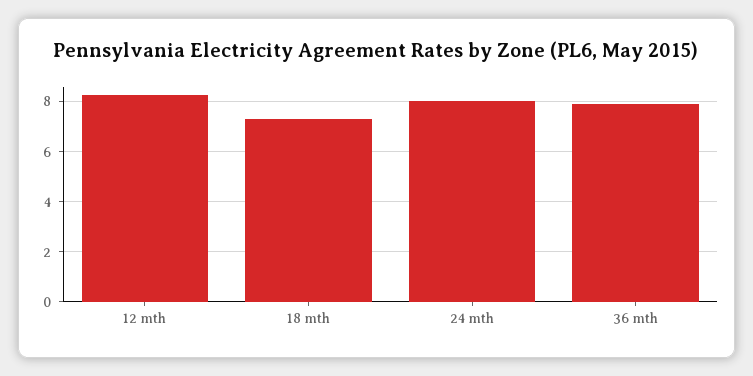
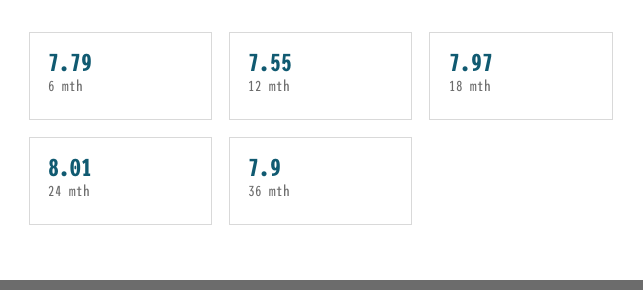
12 mth: 8.25 -> 7.55
18 mth: 7.25 -> 7.97
6 mth: none -> 7.79

